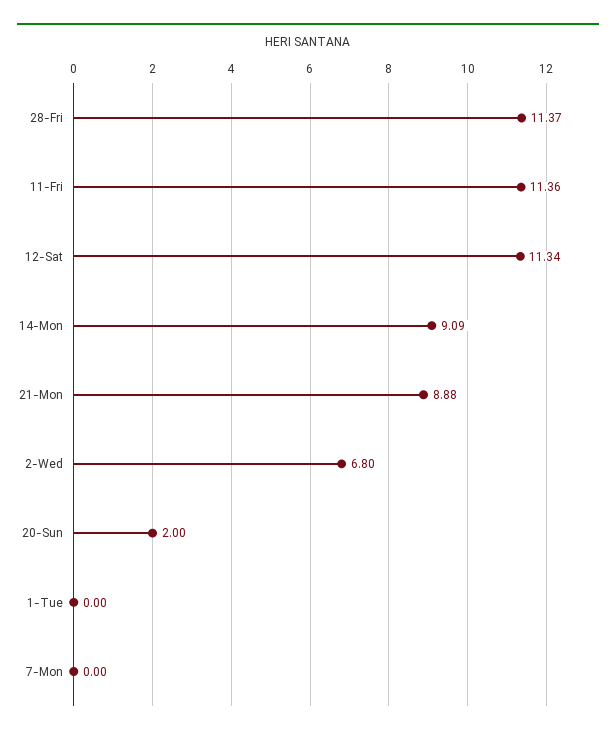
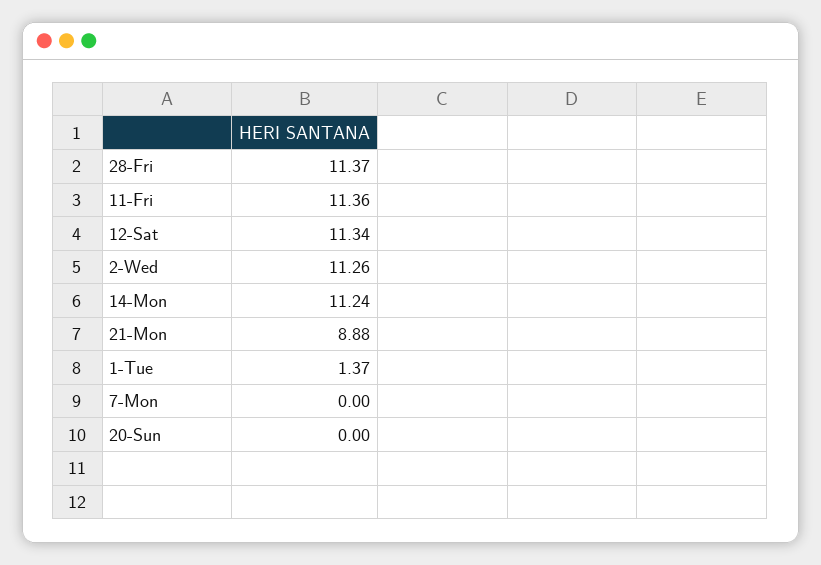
14-Mon: 9.09 -> 11.24
2-Wed: 6.8 -> 11.26
20-Sun: 2 -> 0
1-Tue: 0 -> 1.37

